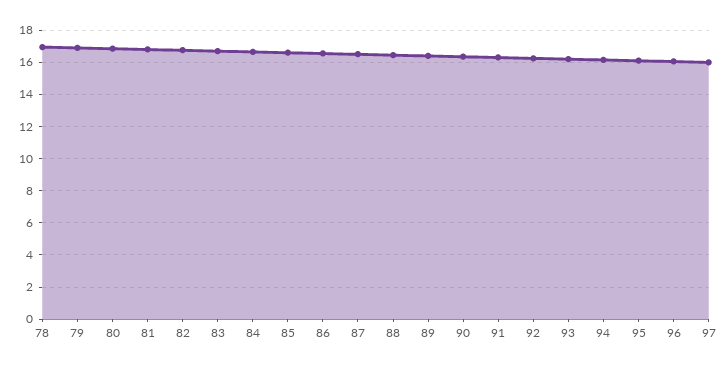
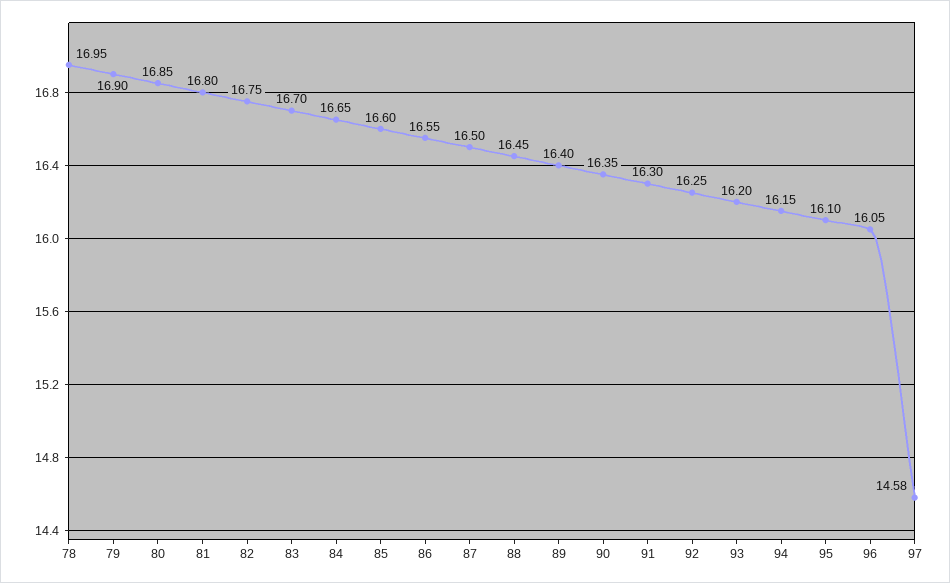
97: 16 -> 14.58

